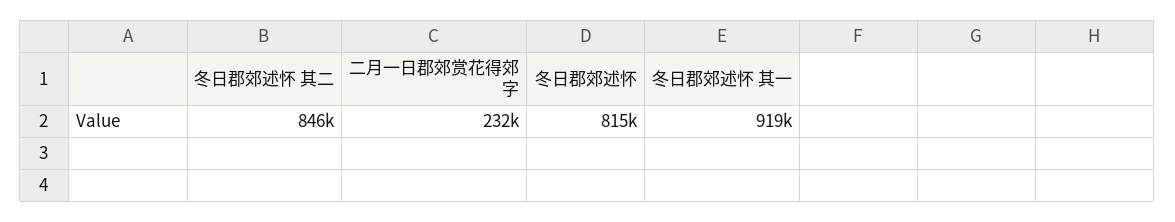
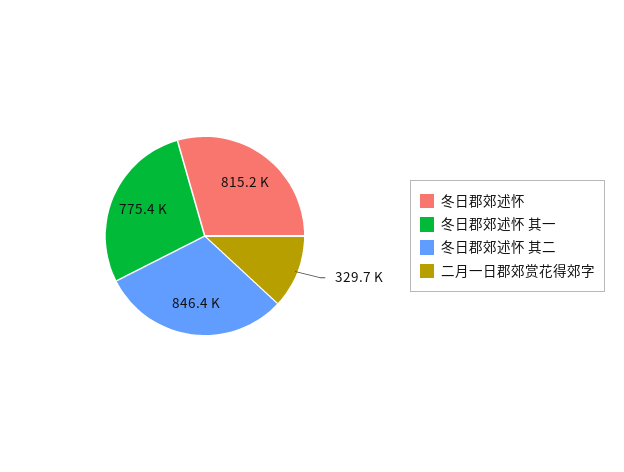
二月一日郡郊赏花得郊字: 232000 -> 329700
冬日郡郊述怀 其一: 919000 -> 775400

